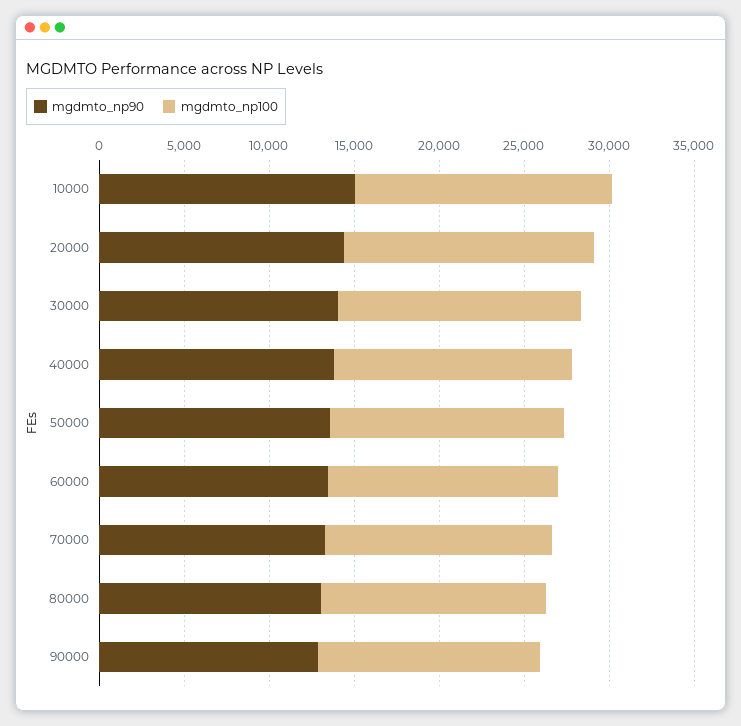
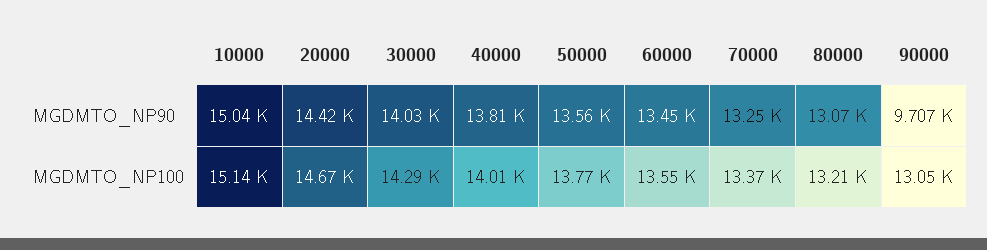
mgdmto_np90, 90000: 13000 -> 9707

